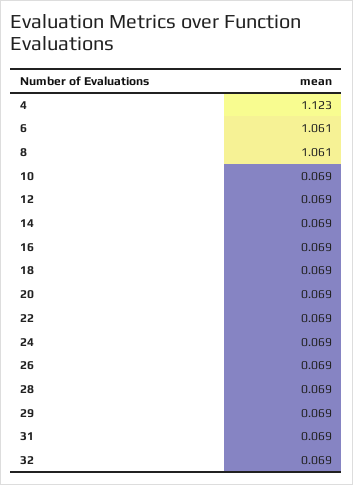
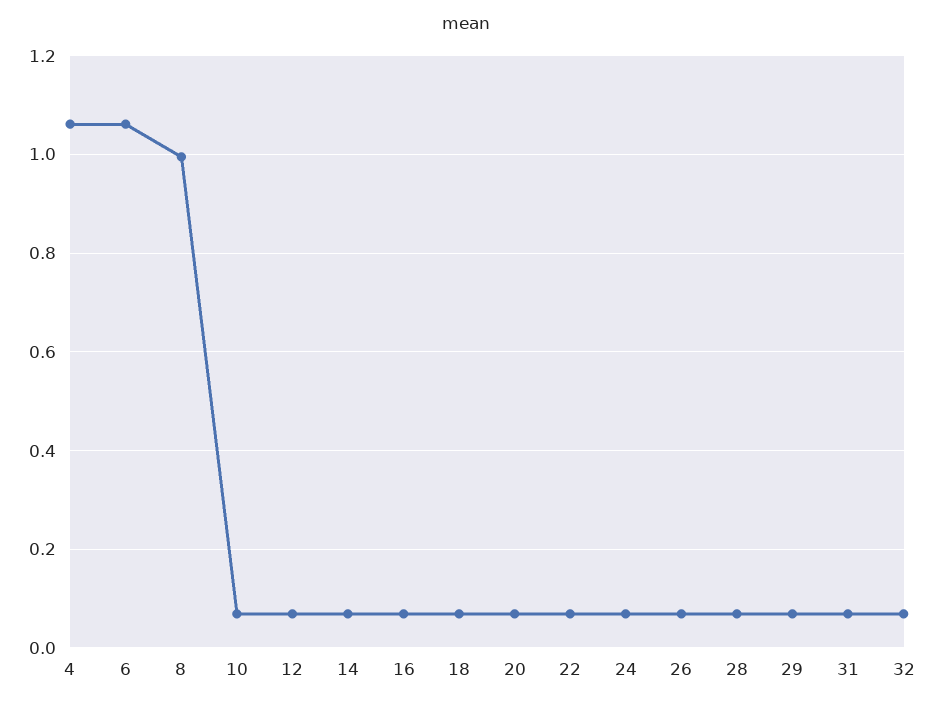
4: 1.123 -> 1.06
8: 1.061 -> 1

